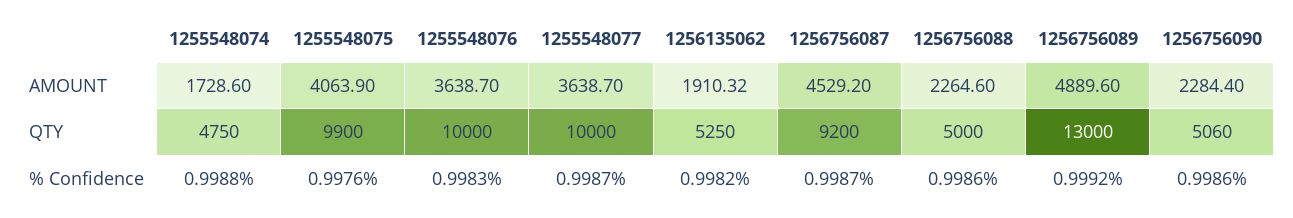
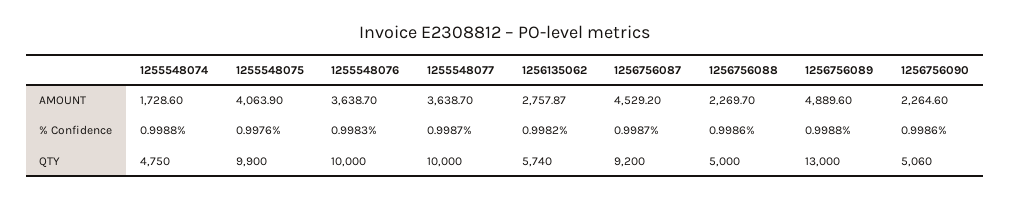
1256135062, AMOUNT: 1910.32 -> 2757.87
1256756088, AMOUNT: 2264.6 -> 2269.7
1256756090, AMOUNT: 2284.4 -> 2264.6
1256135062, QTY: 5250 -> 5740
1256756089, % Confidence: 0.9992 -> 0.9988

